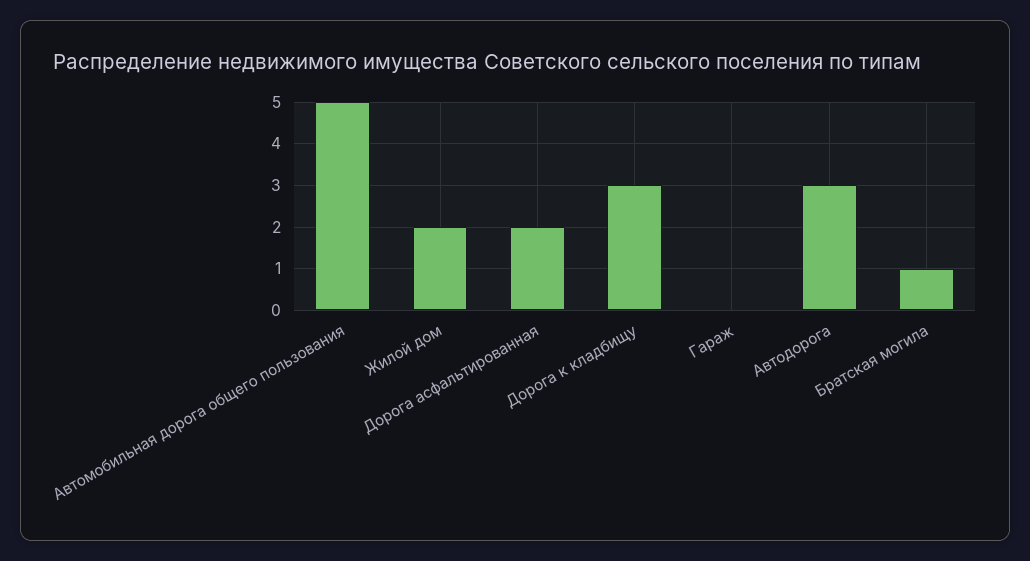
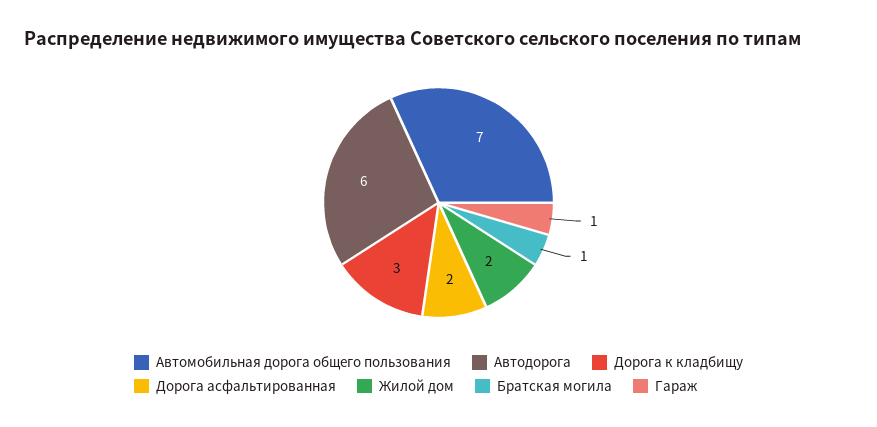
Автомобильная дорога общего пользования: 5 -> 7
Гараж: 0 -> 1
Автодорога: 3 -> 6

